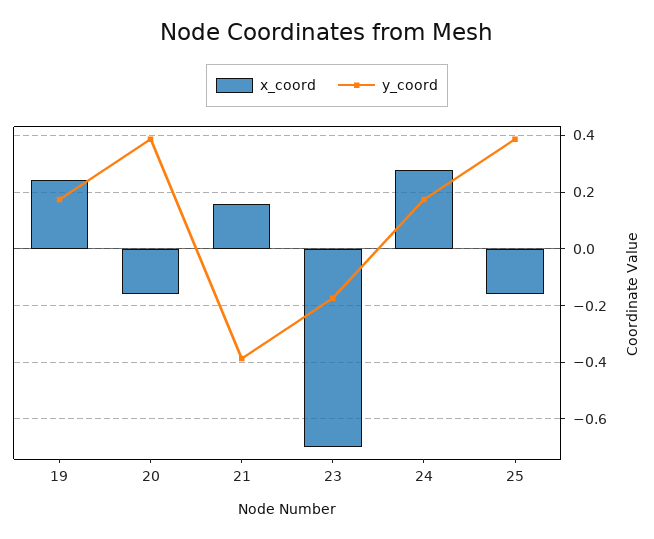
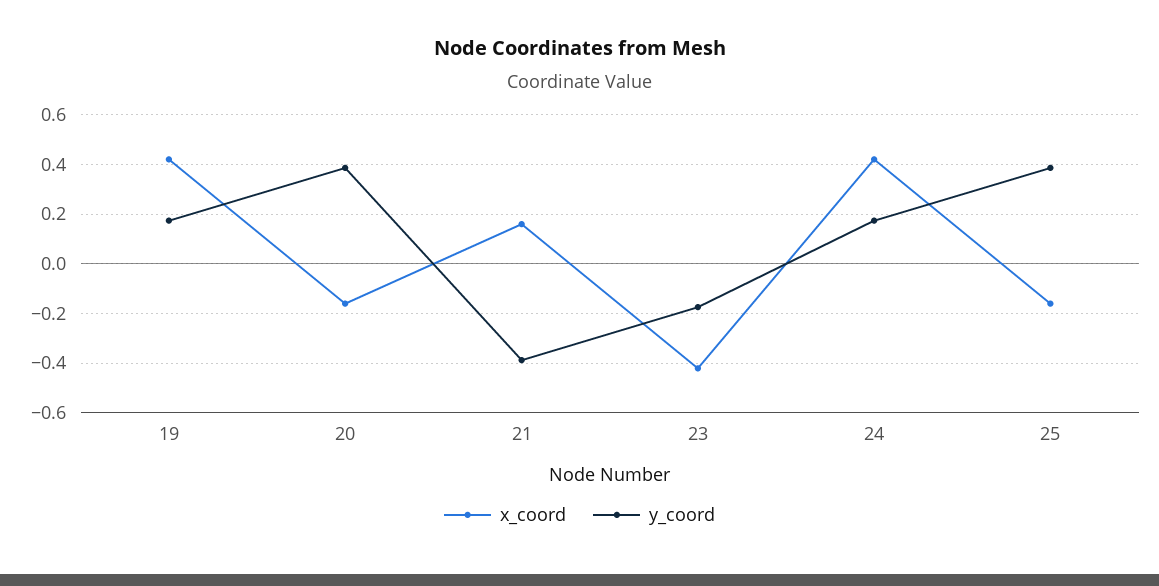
x_coord, 19: 0.25 -> 0.425
x_coord, 23: -0.7 -> -0.425
x_coord, 24: 0.275 -> 0.425

